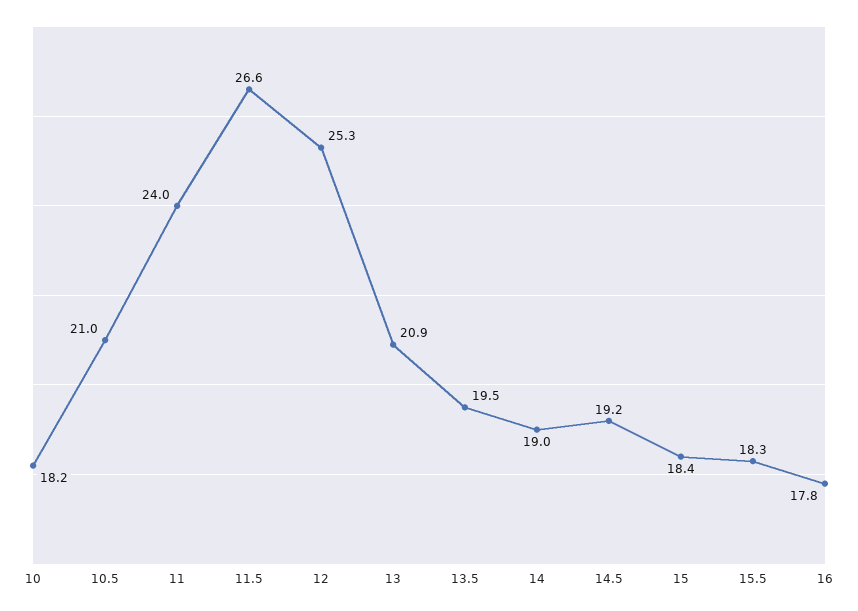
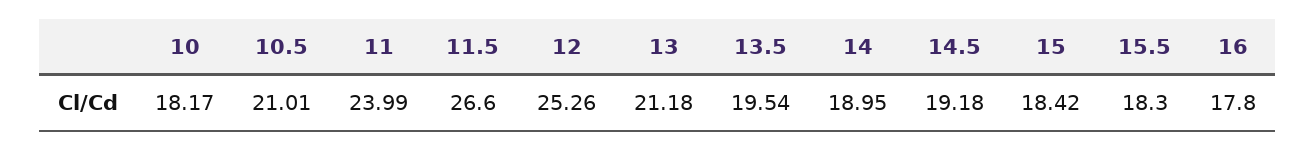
13: 20.9 -> 21.18

